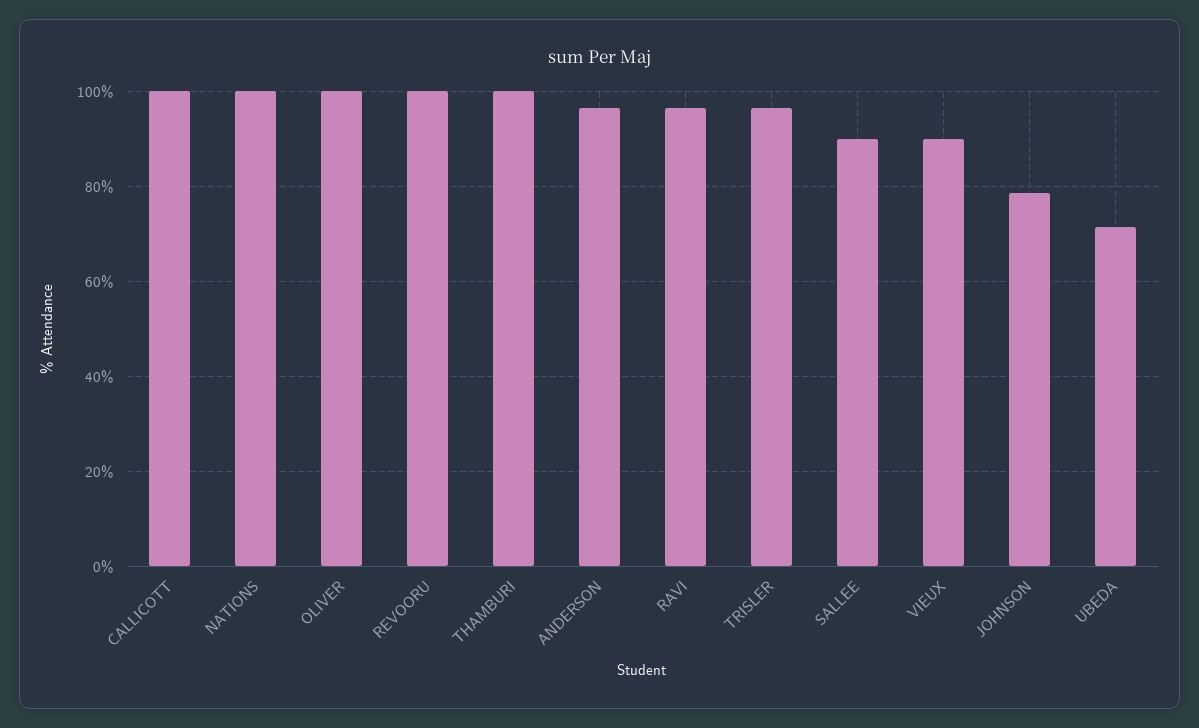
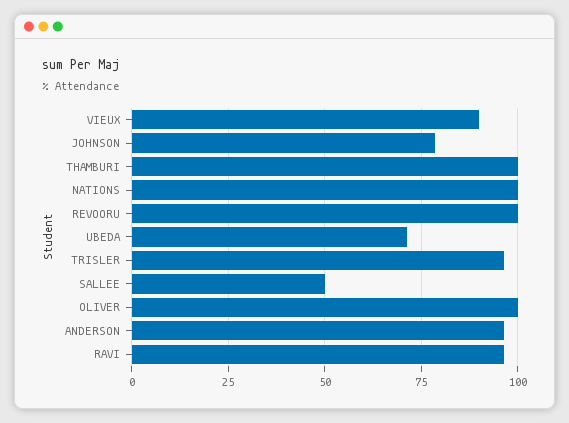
CALLICOTT: 100 -> none
SALLEE: 90 -> 50

